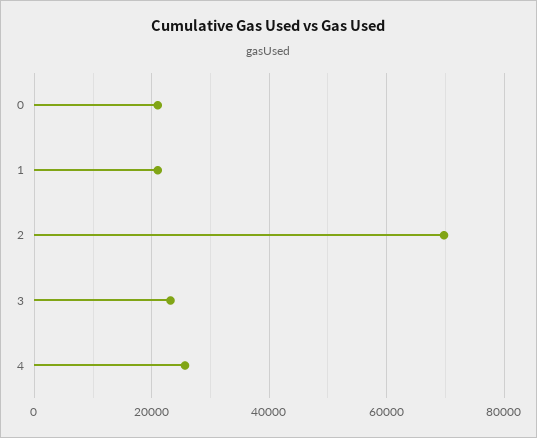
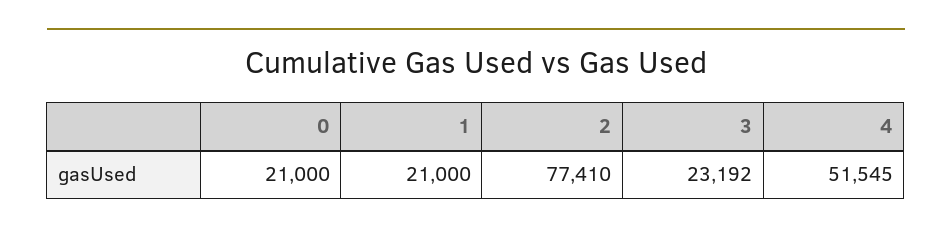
2: 70000 -> 77410
4: 26000 -> 51545

